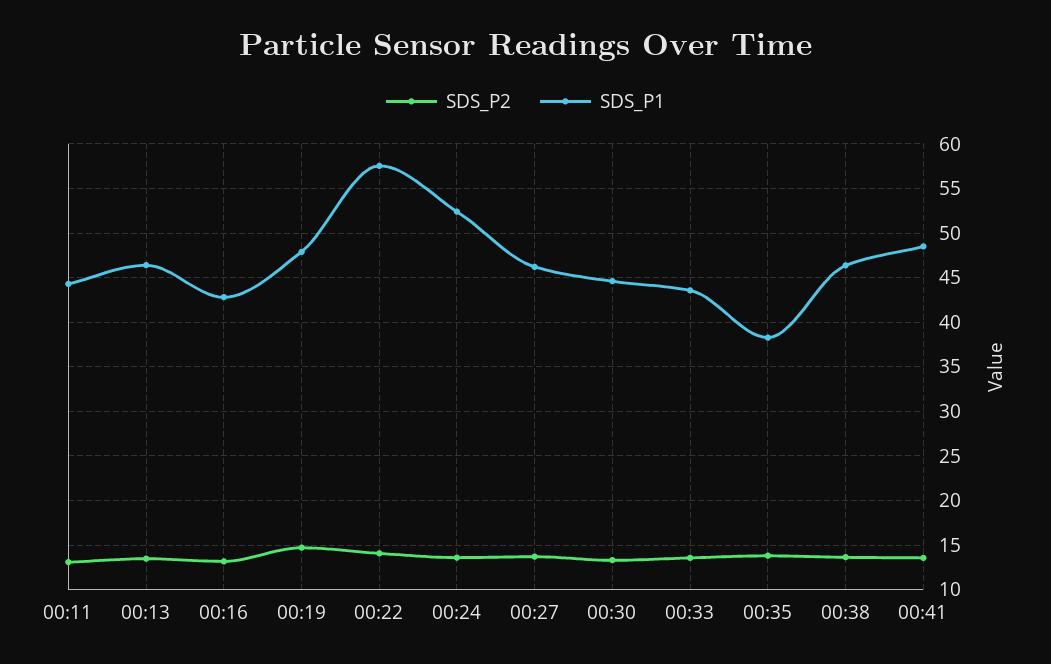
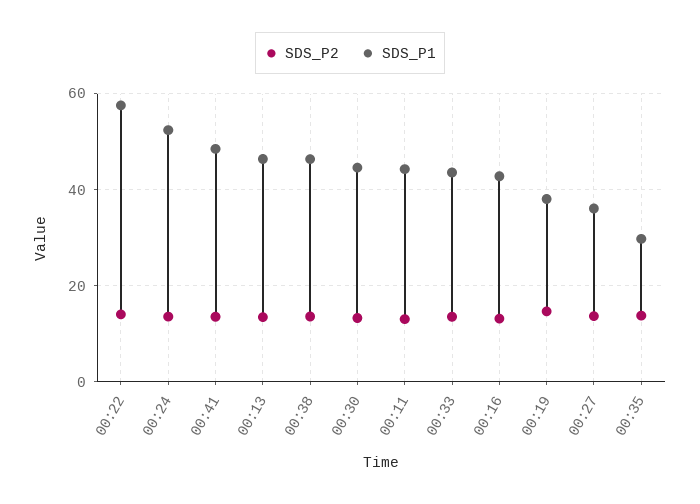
SDS_P1, 00:19: 48 -> 38
SDS_P1, 00:27: 46 -> 36
SDS_P1, 00:35: 38 -> 30

